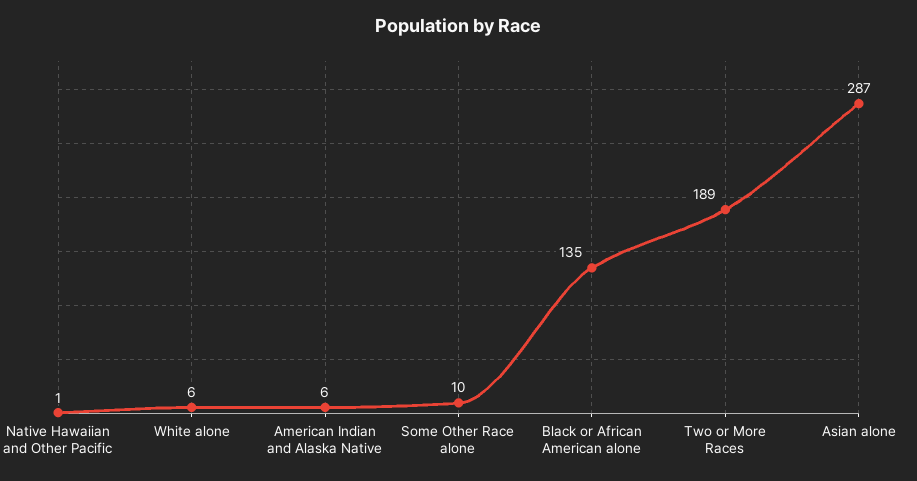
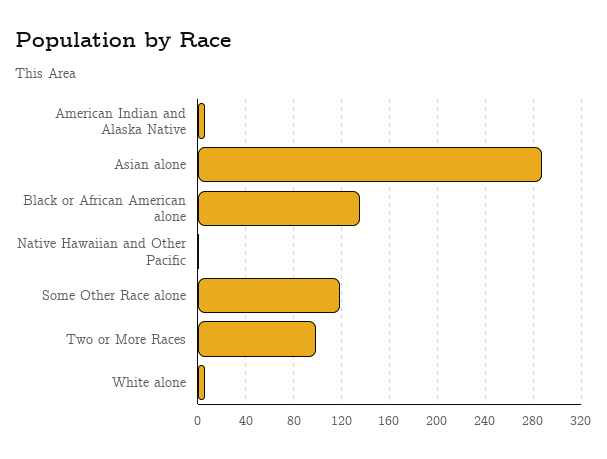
Some Other Race alone: 10 -> 120
Two or More Races: 189 -> 100

